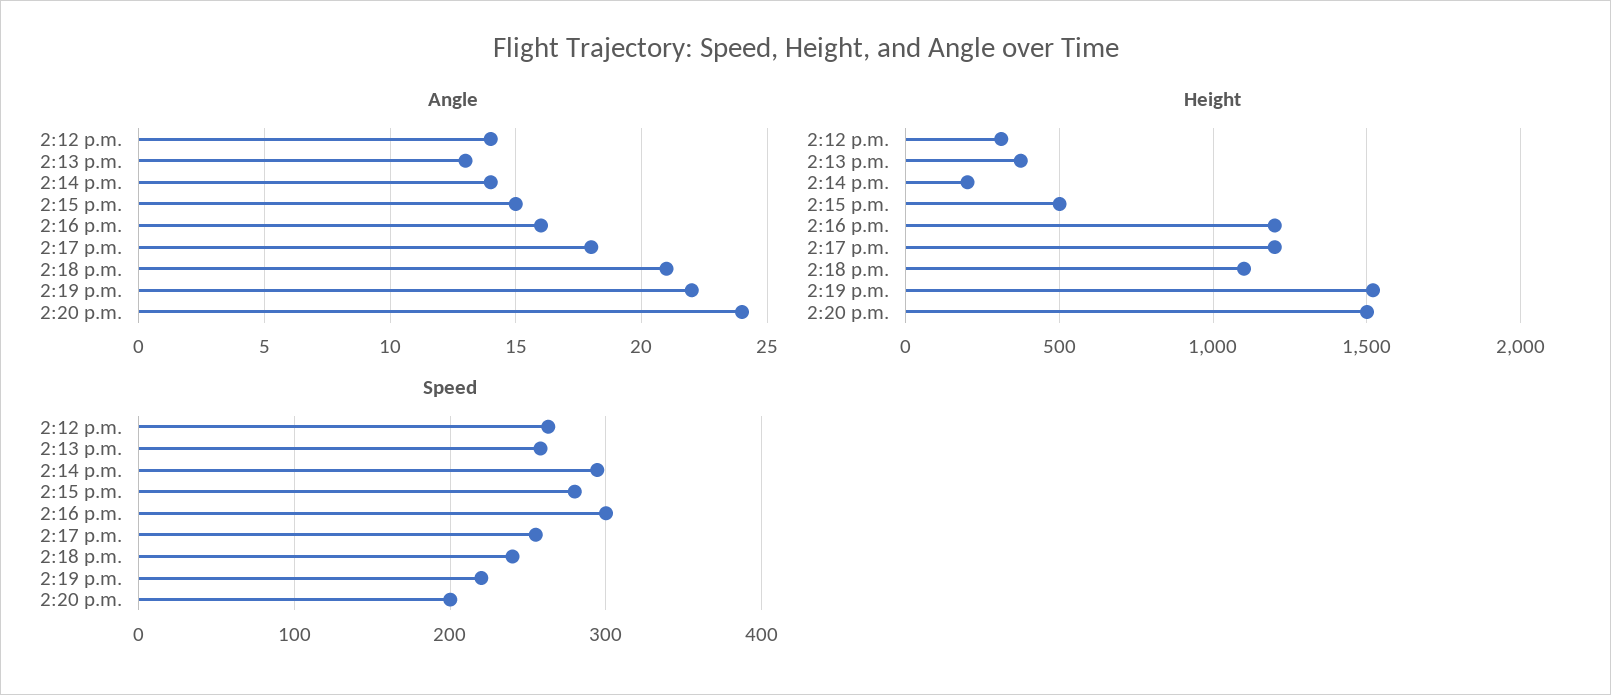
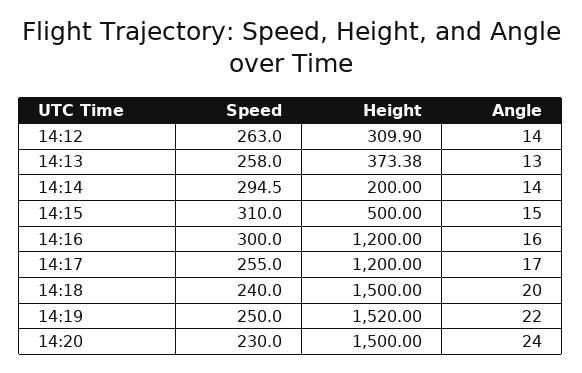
Angle, 2:17 p.m.: 18 -> 17
Angle, 2:18 p.m.: 21 -> 20
Height, 2:18 p.m.: 1100 -> 1500
Speed, 2:15 p.m.: 280 -> 310
Speed, 2:19 p.m.: 220 -> 250
Speed, 2:20 p.m.: 200 -> 230

